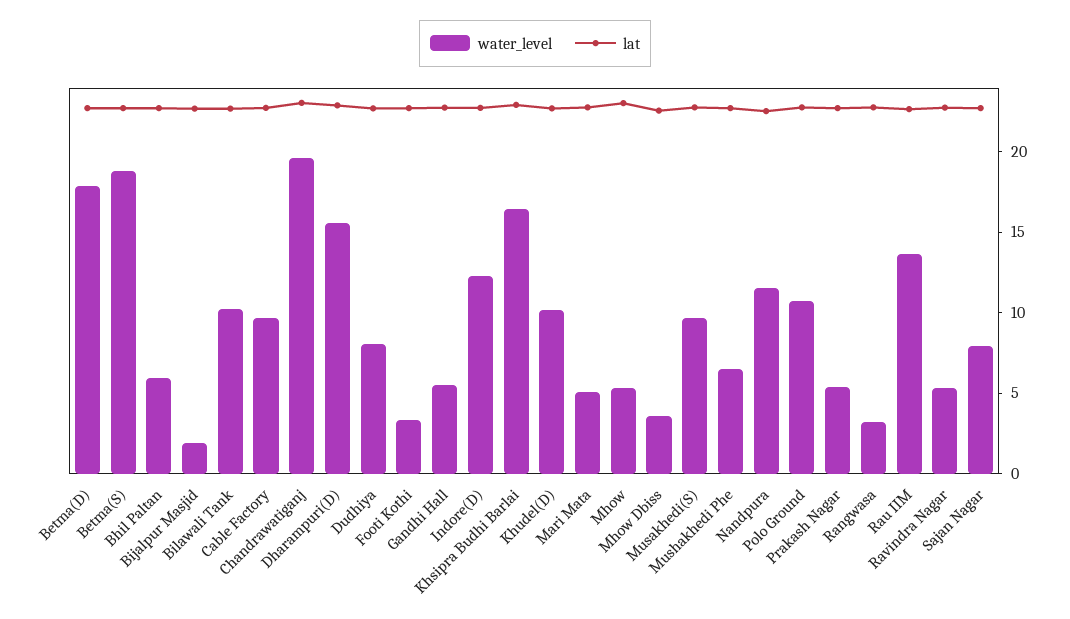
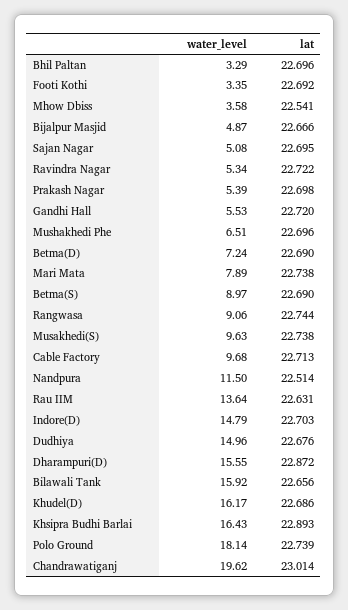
water_level, Betma(D): 18 -> 7.24
water_level, Betma(S): 19 -> 8.97
water_level, Bhil Paltan: 6 -> 3.29
water_level, Bijalpur Masjid: 2 -> 4.87
water_level, Bilawali Tank: 10 -> 15.92
water_level, Dudhiya: 8 -> 14.96
water_level, Indore(D): 12 -> 14.79
water_level, Khudel(D): 10 -> 16.17
water_level, Mari Mata: 5 -> 7.89
water_level, Mhow: 5 -> none
lat, Mhow: 23 -> none
water_level, Polo Ground: 11 -> 18.14
water_level, Rangwasa: 3 -> 9.06
water_level, Sajan Nagar: 8 -> 5.08

